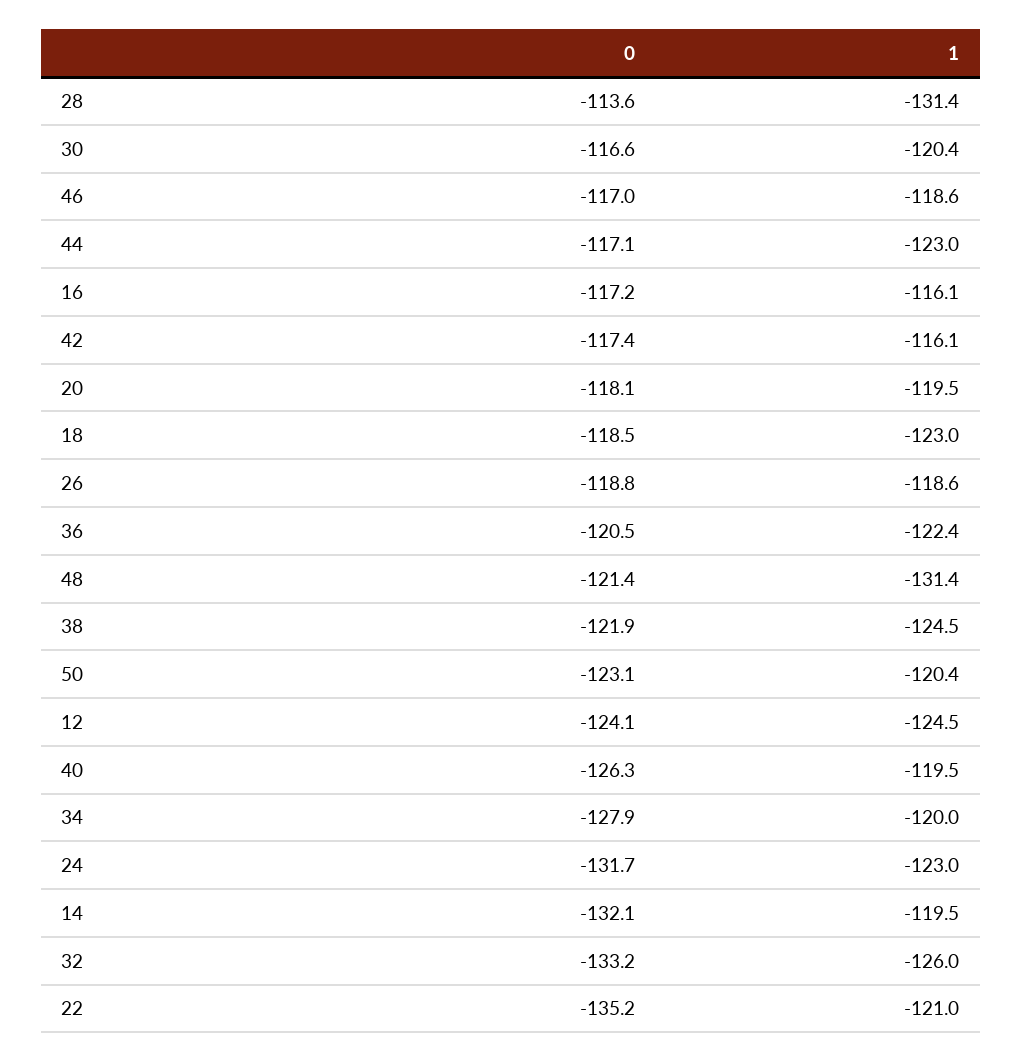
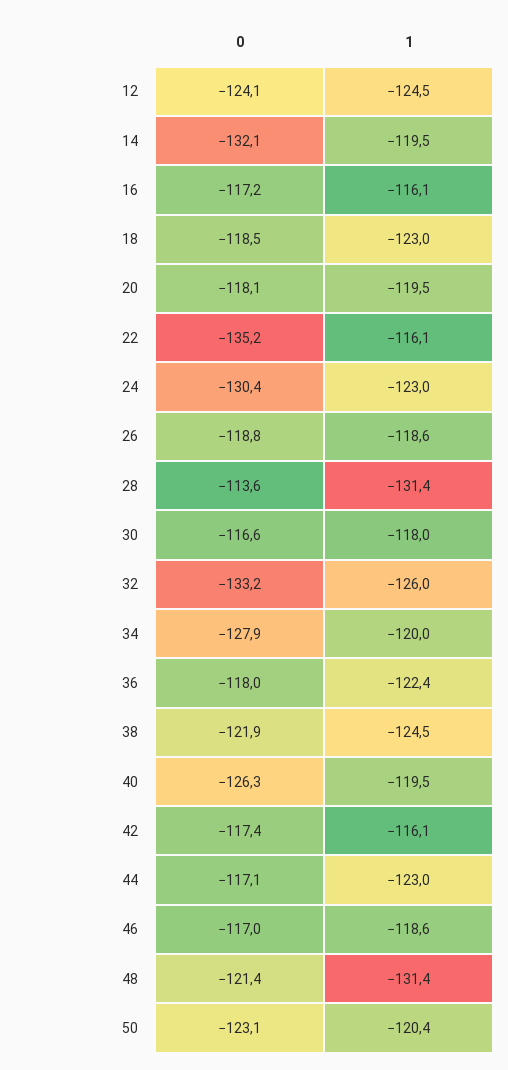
1, 30: -120.4 -> -118
0, 36: -120.5 -> -118
0, 24: -131.7 -> -130.4
1, 22: -121 -> -116.1

